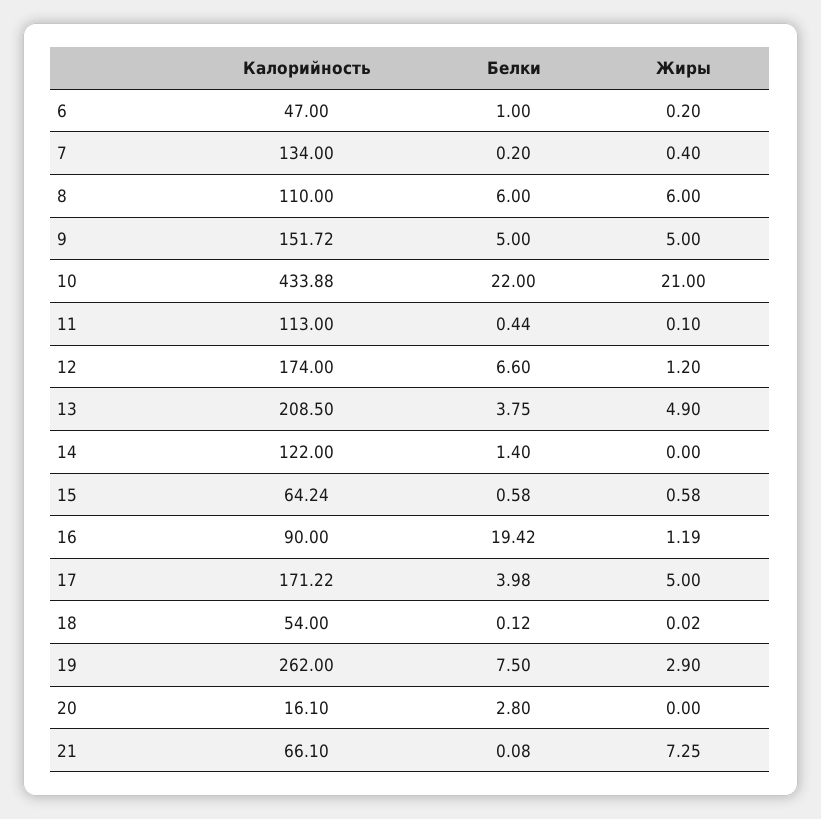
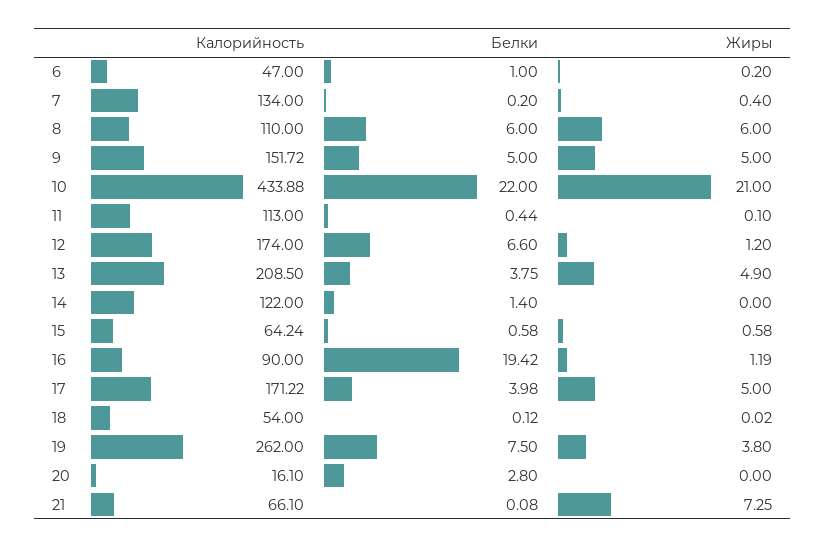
Жиры, 19: 2.9 -> 3.8

